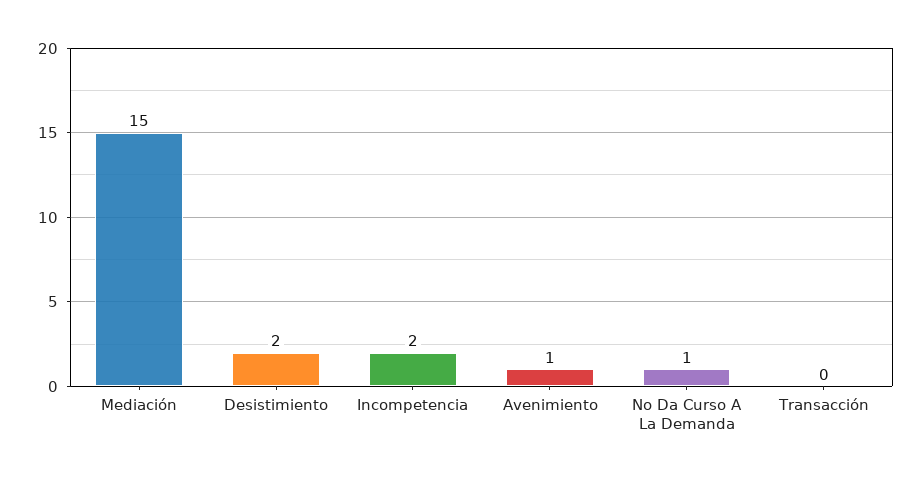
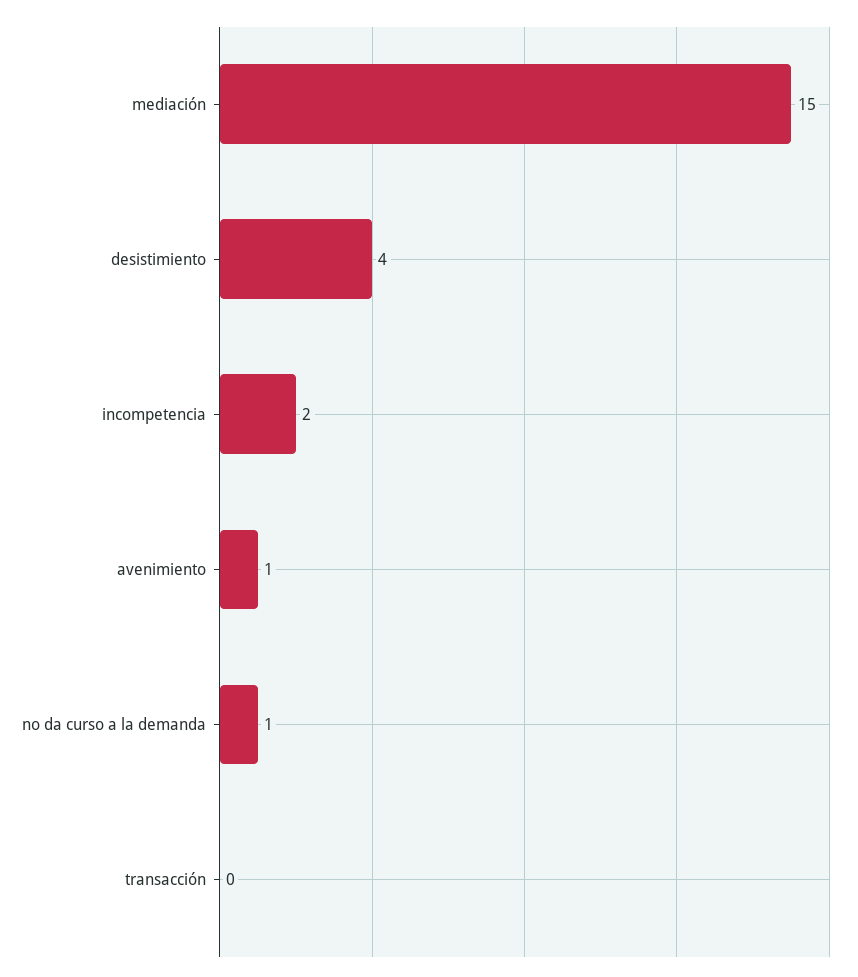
Desistimiento: 2 -> 4

